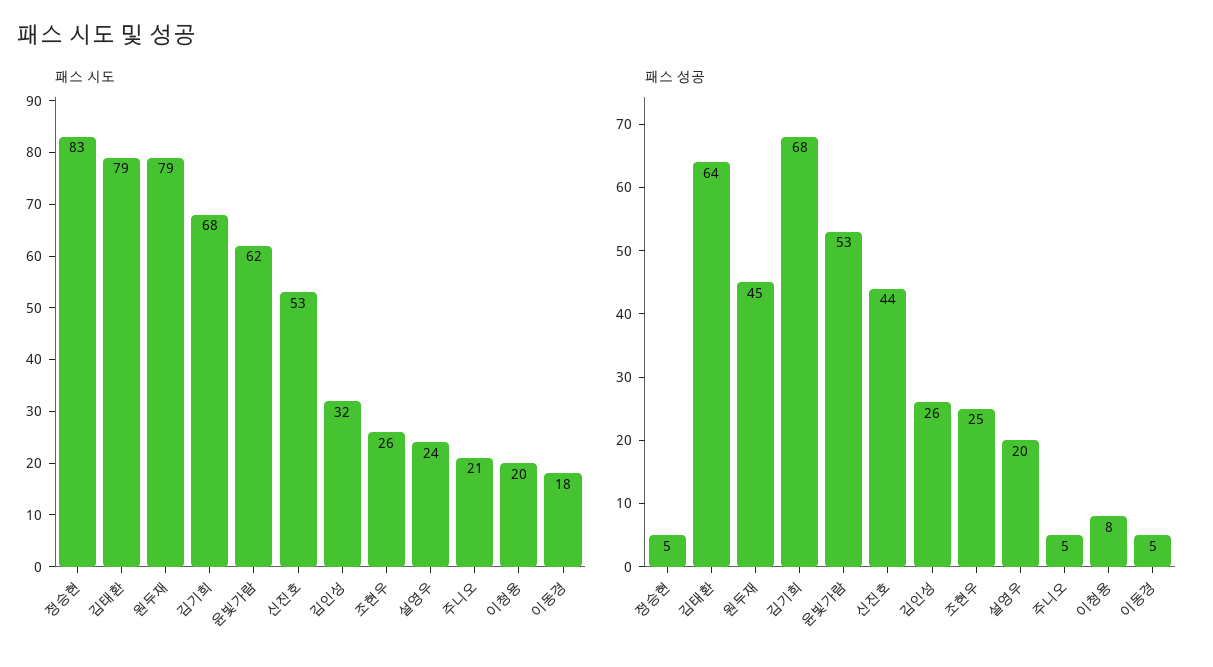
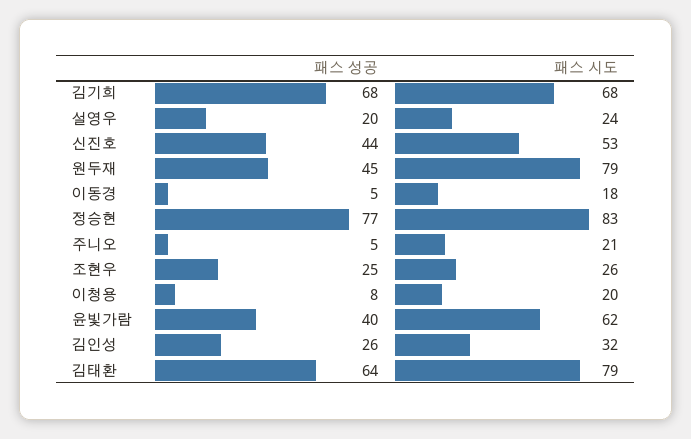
패스 성공, 정승현: 5 -> 77
패스 성공, 윤빛가람: 53 -> 40

